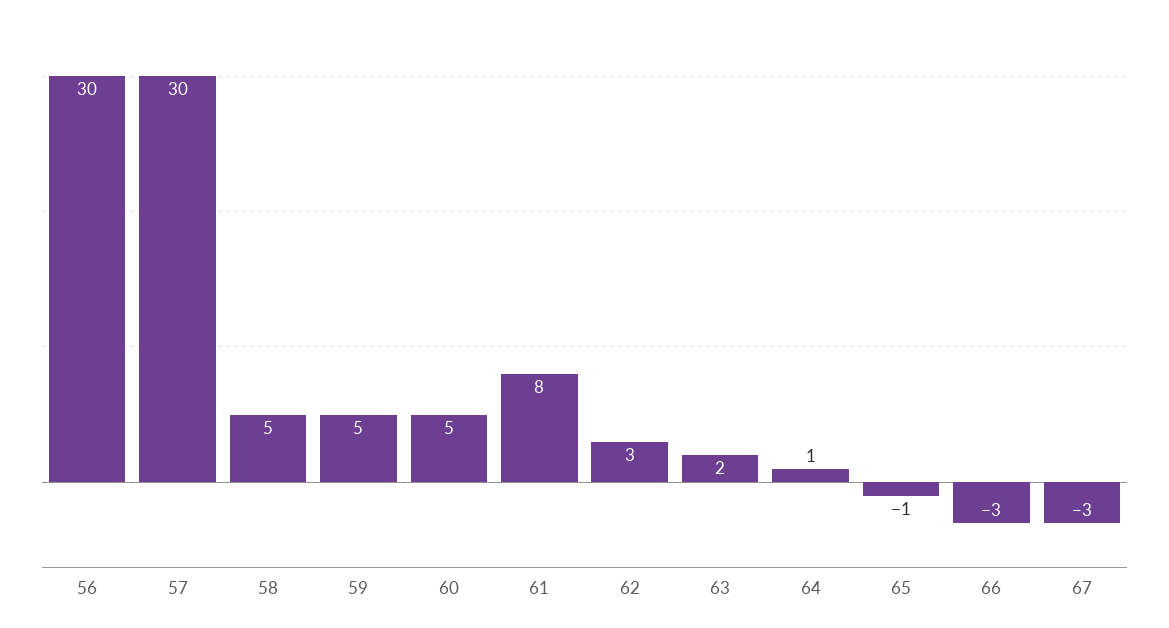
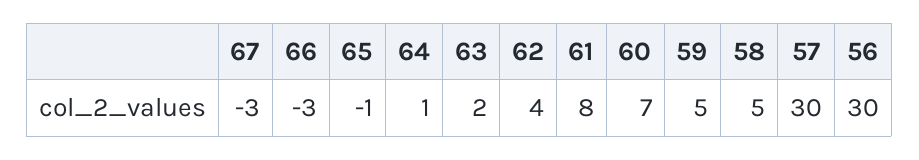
60: 5 -> 7
62: 3 -> 4

